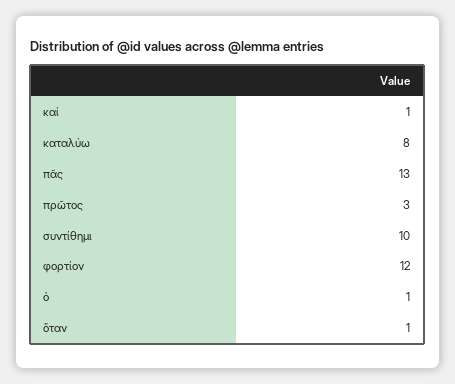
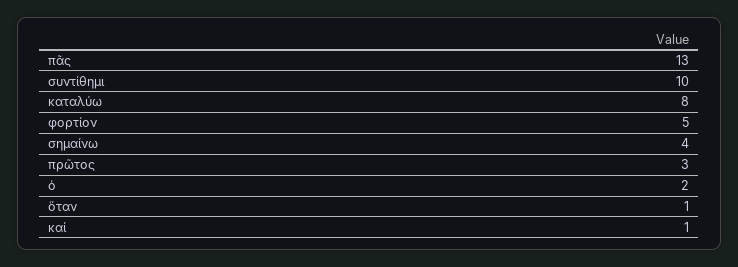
φορτίον: 12 -> 5
ὁ: 1 -> 2
σημαίνω: none -> 4

